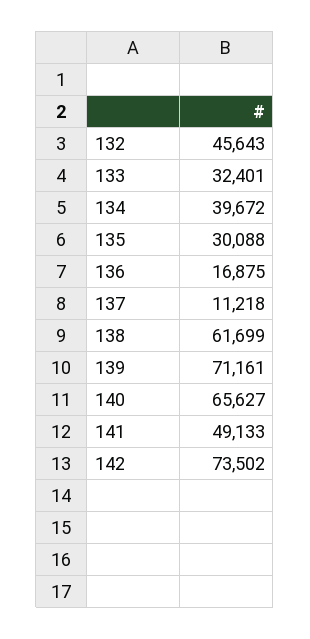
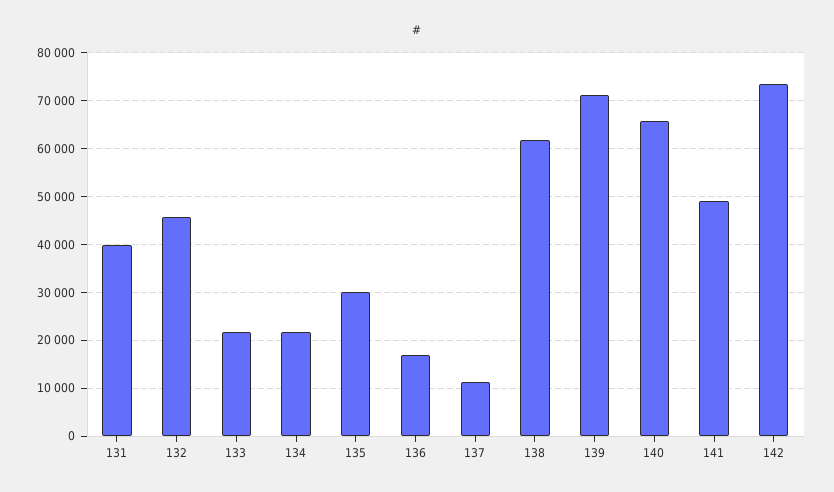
133: 32401 -> 22000
134: 39672 -> 22000
131: none -> 40000

